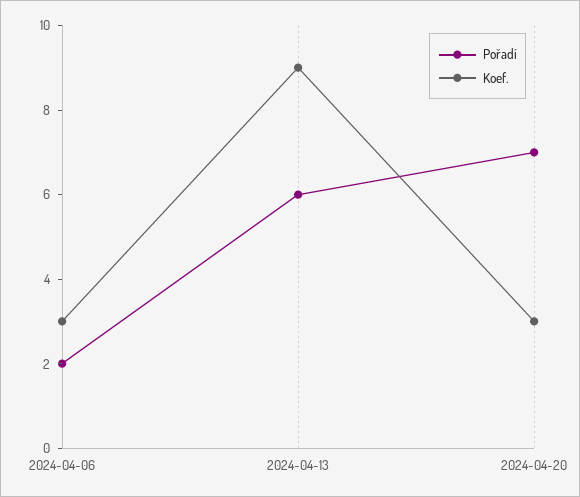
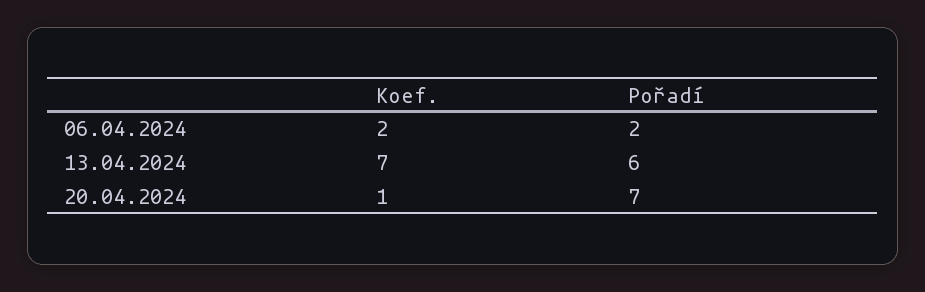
Koef., 2024-04-06: 3 -> 2
Koef., 2024-04-13: 9 -> 7
Koef., 2024-04-20: 3 -> 1

